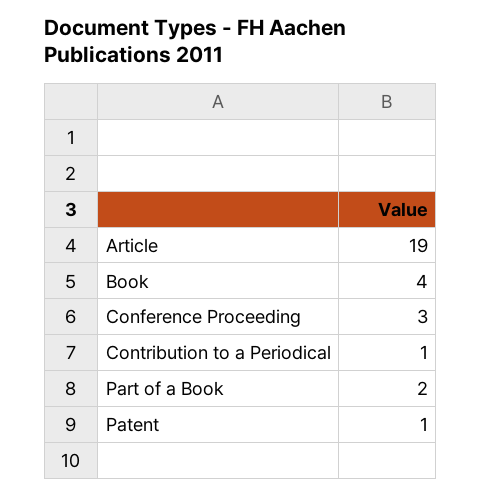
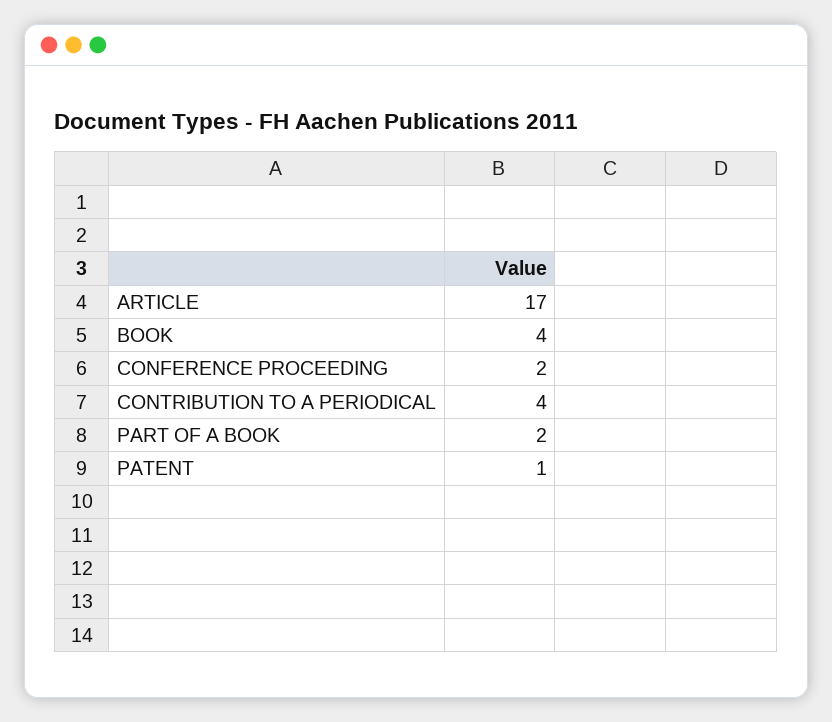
Article: 19 -> 17
Conference Proceeding: 3 -> 2
Contribution to a Periodical: 1 -> 4

